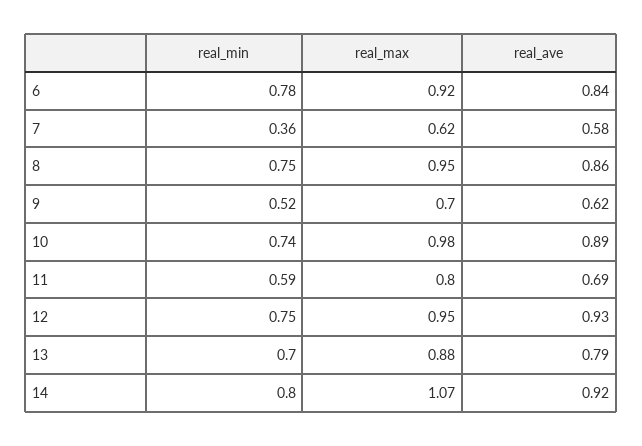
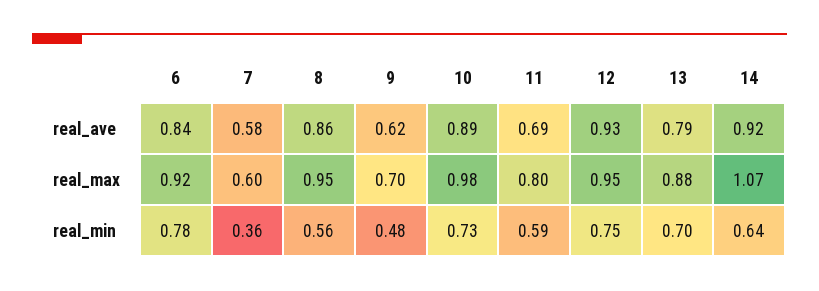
real_max, 7: 0.62 -> 0.6
real_min, 8: 0.75 -> 0.56
real_min, 9: 0.52 -> 0.48
real_min, 10: 0.74 -> 0.73
real_min, 14: 0.8 -> 0.64

